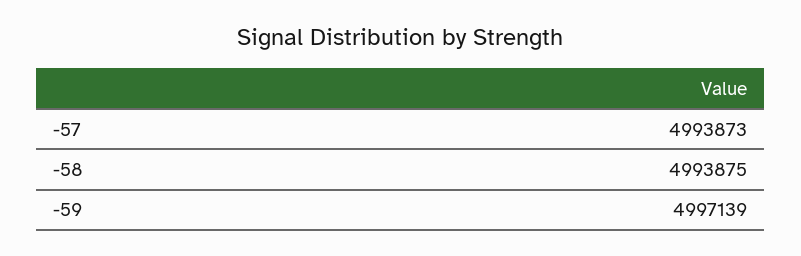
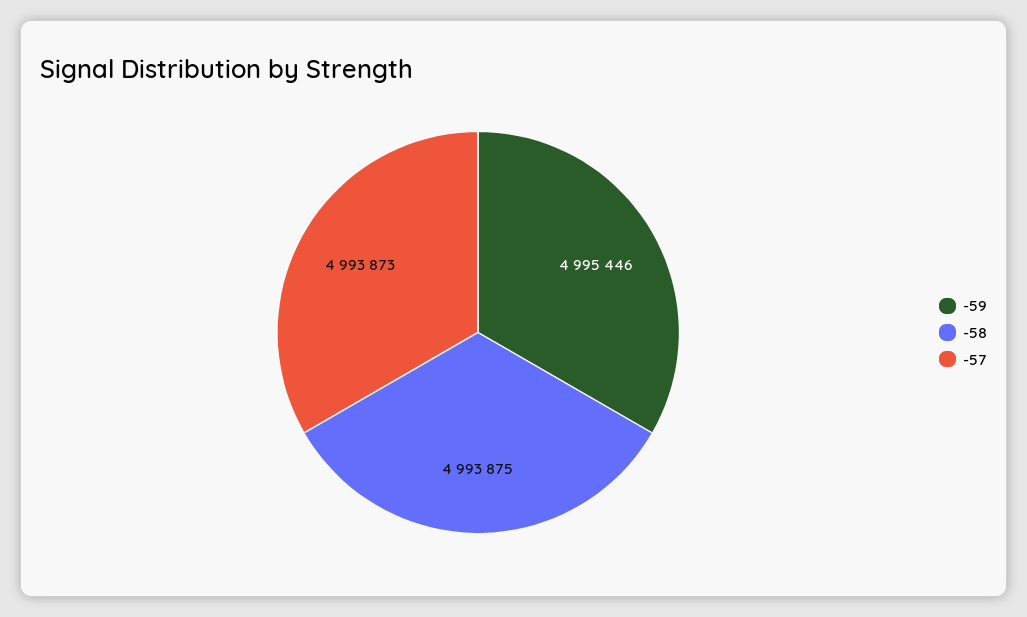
-59: 4997139 -> 4995446

